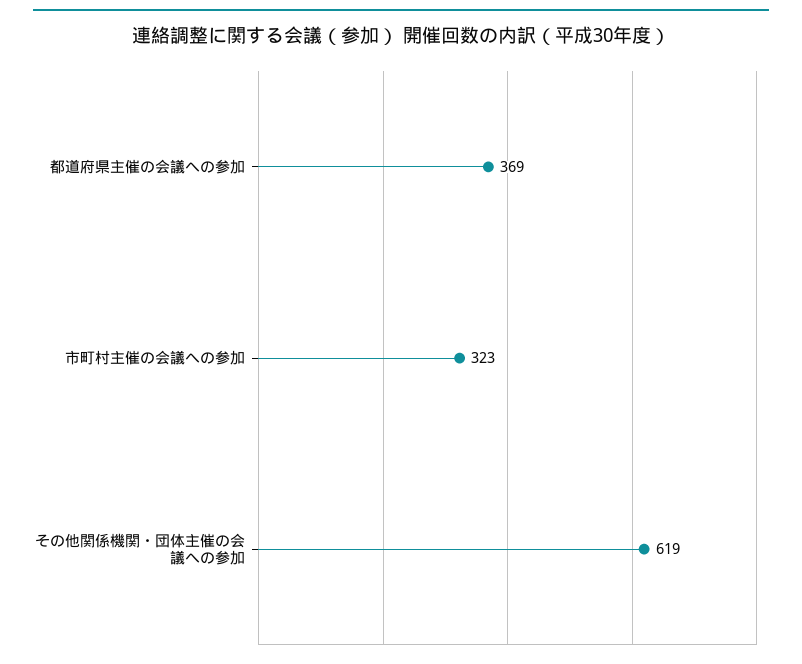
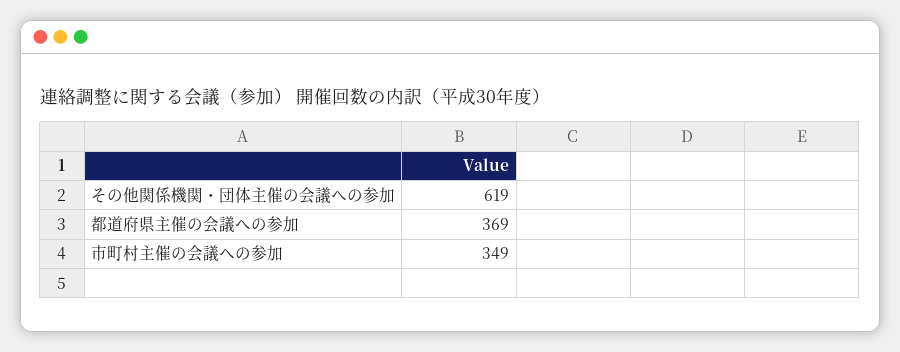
市町村主催の会議への参加: 323 -> 349

